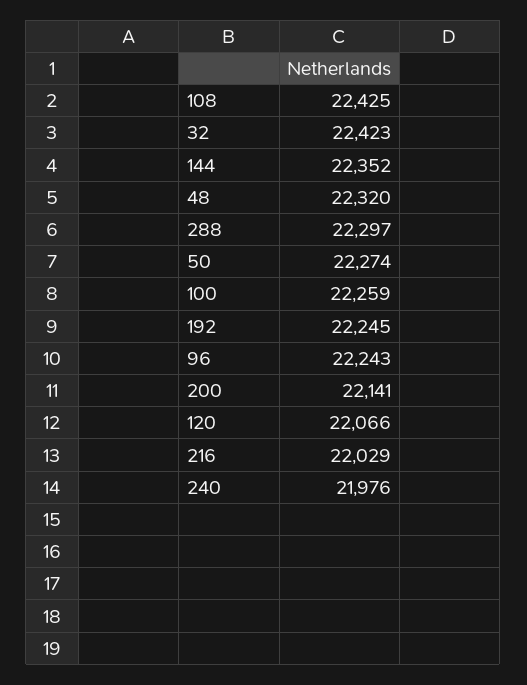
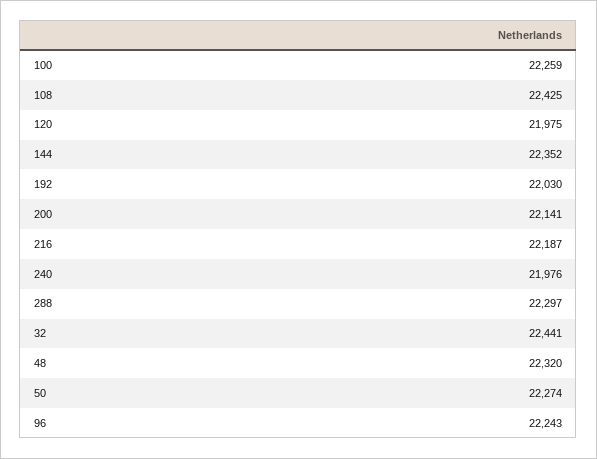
32: 22423 -> 22441
192: 22245 -> 22030
120: 22066 -> 21975
216: 22029 -> 22187

